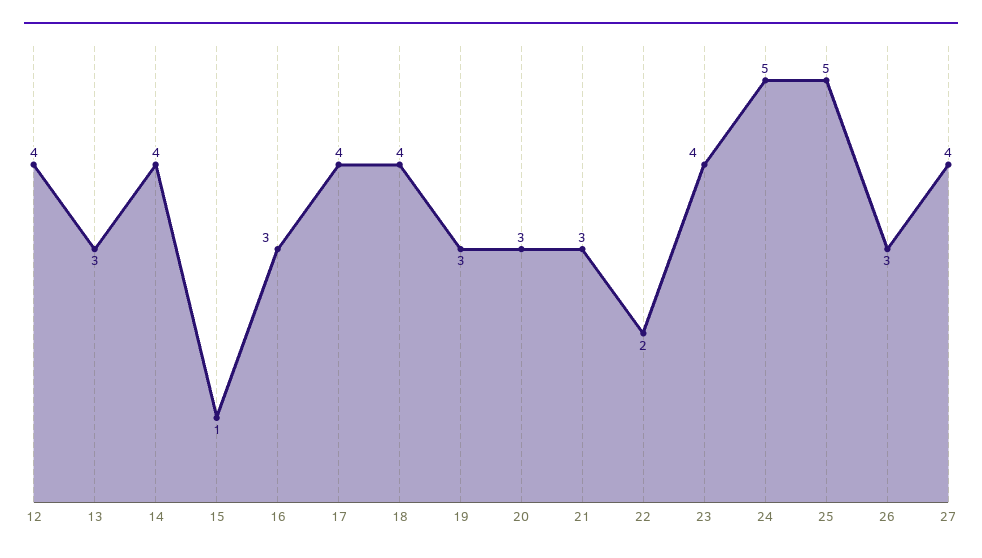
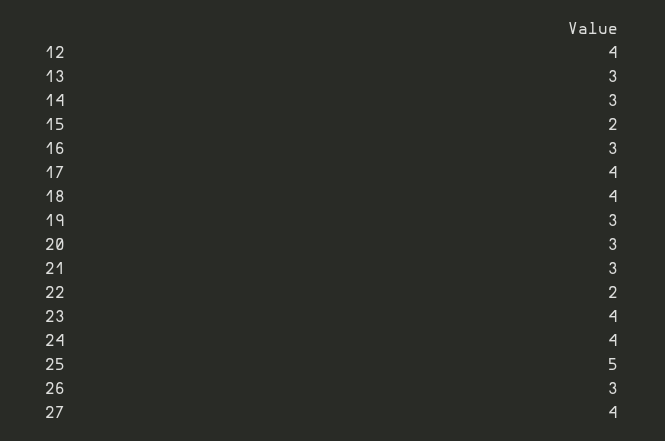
14: 4 -> 3
15: 1 -> 2
24: 5 -> 4

